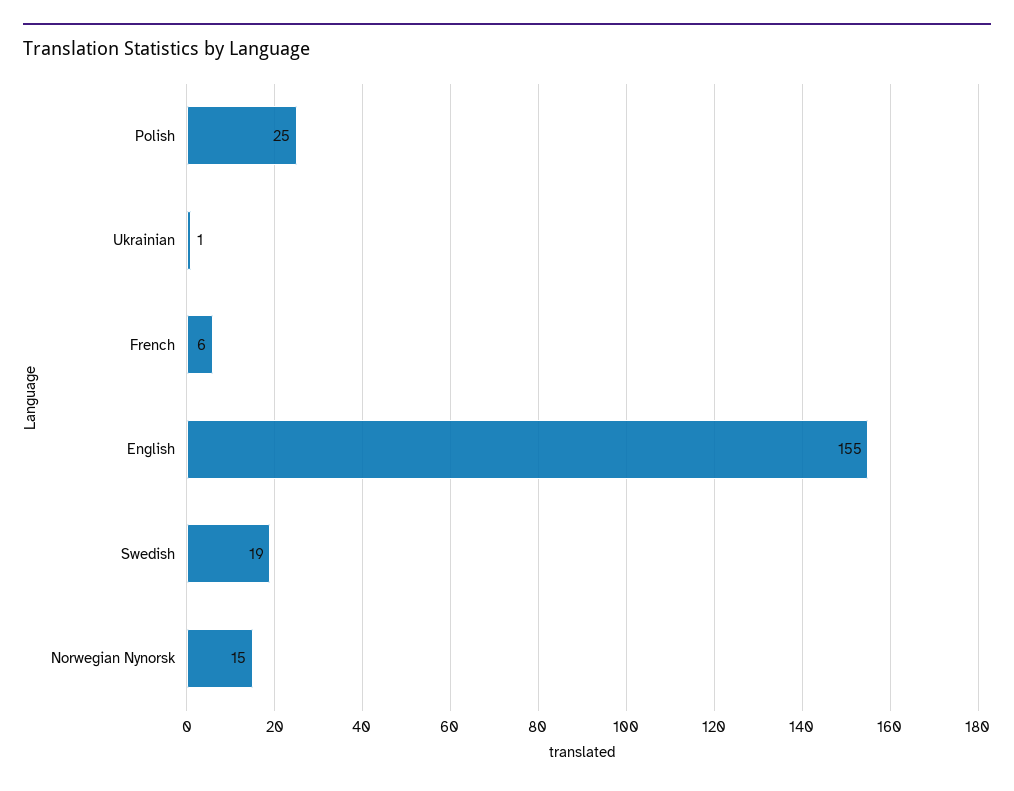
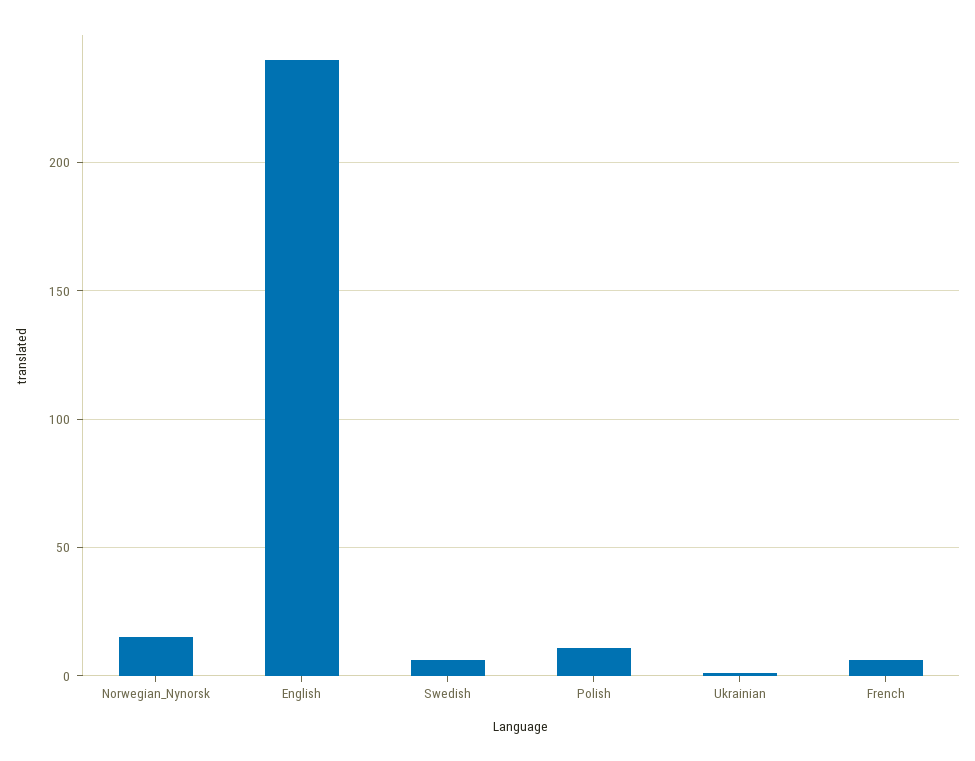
Polish: 25 -> 10
English: 155 -> 240
Swedish: 19 -> 5

